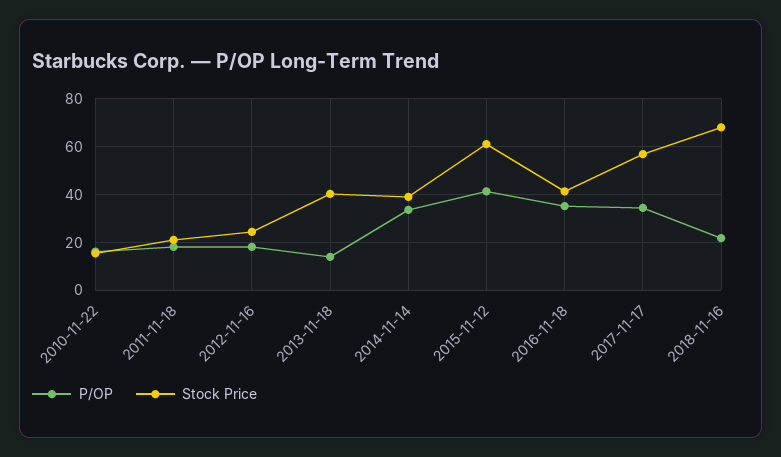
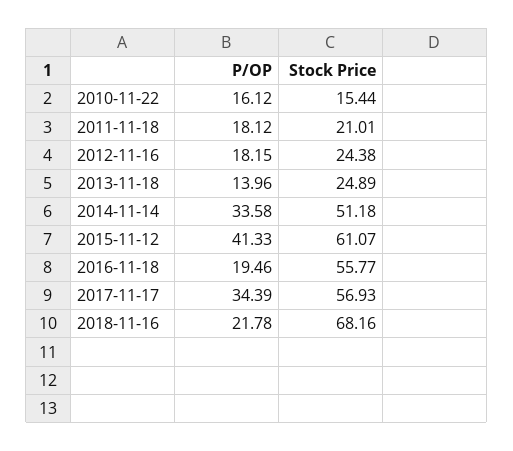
Stock Price, 2013-11-18: 40 -> 24.89
Stock Price, 2014-11-14: 40 -> 51.18
P/OP, 2016-11-18: 35 -> 19.46
Stock Price, 2016-11-18: 40 -> 55.77

